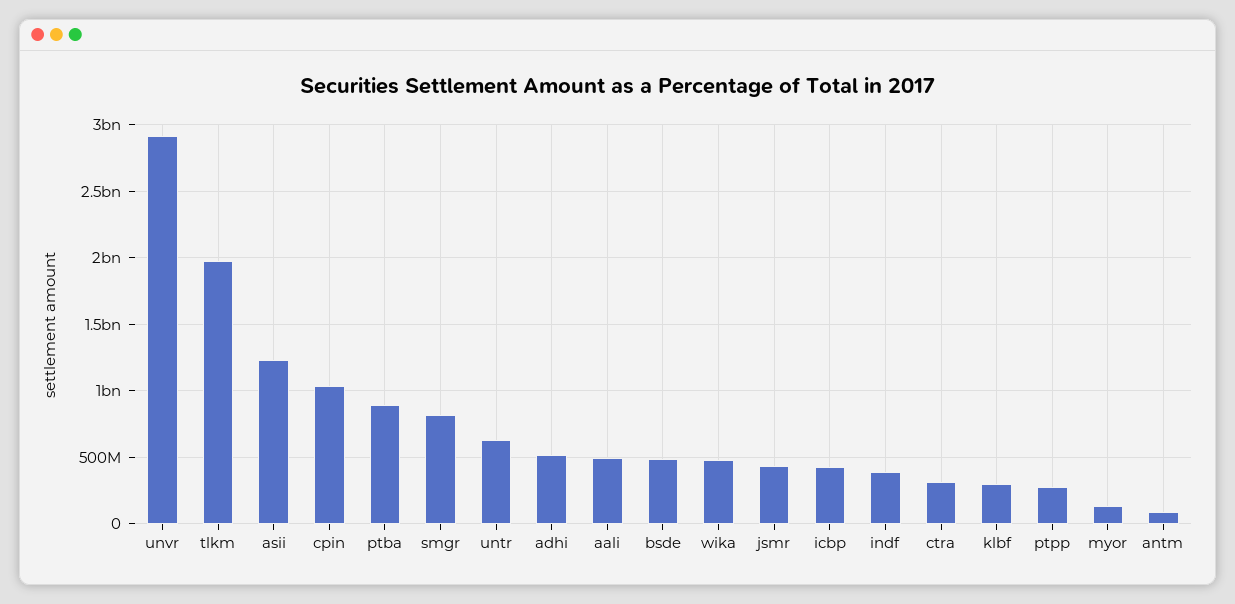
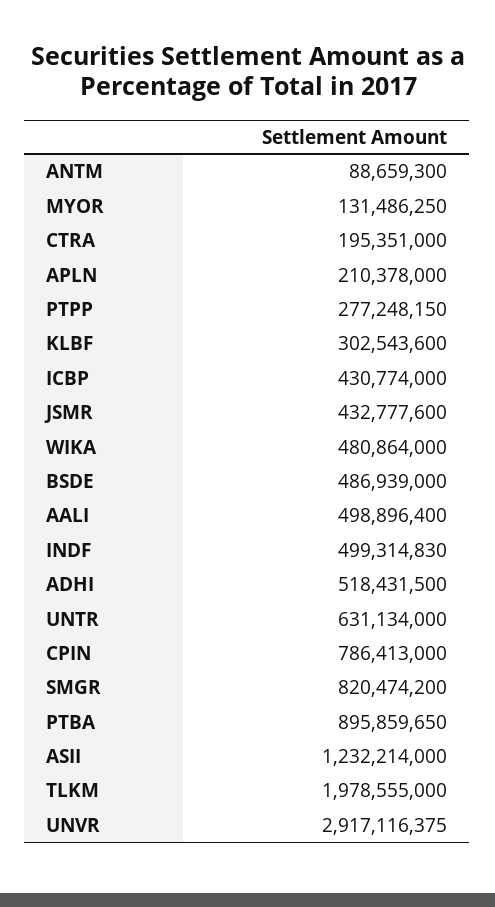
cpin: 1050000000 -> 786413000
indf: 400000000 -> 499314830
ctra: 300000000 -> 195351000
APLN: none -> 210378000

